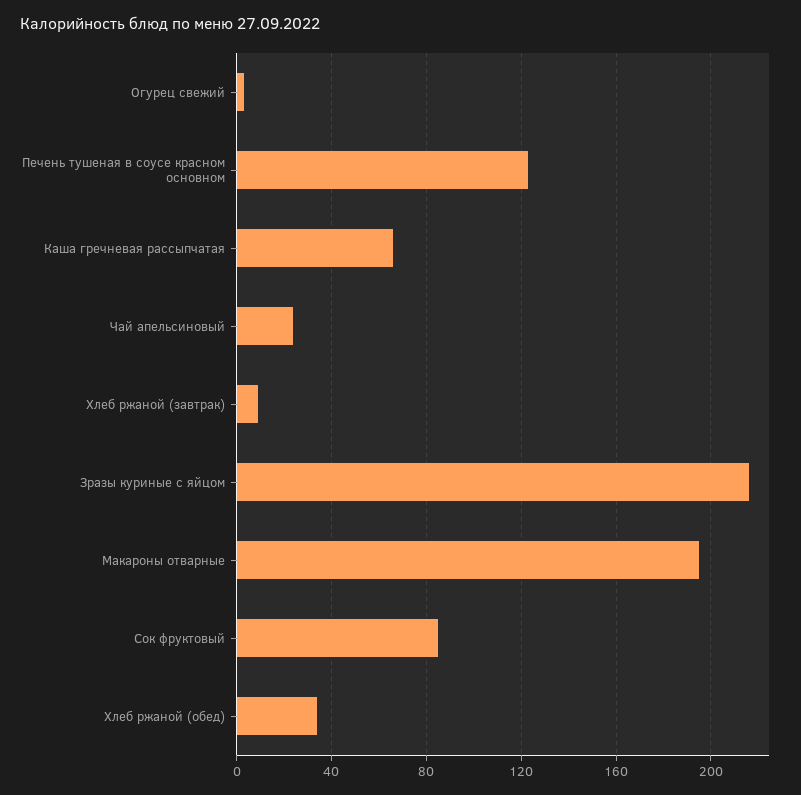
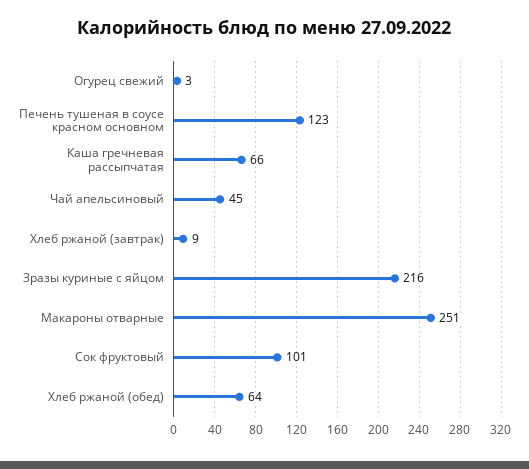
Чай апельсиновый: 25 -> 45
Макароны отварные: 195 -> 251
Сок фруктовый: 85 -> 101
Хлеб ржаной (обед): 35 -> 64

